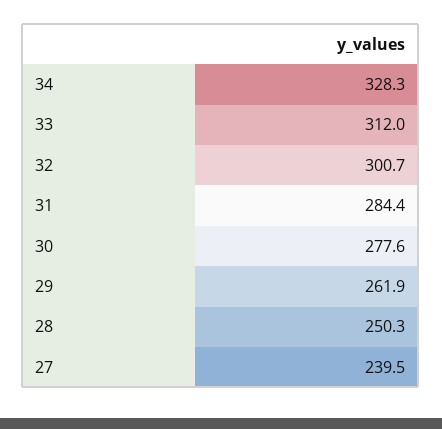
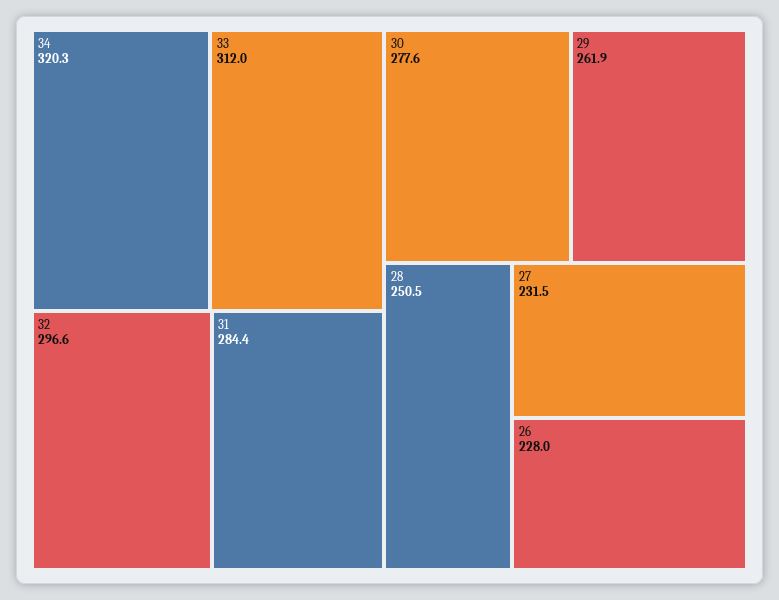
34: 328.3 -> 320.3
32: 300.7 -> 296.6
28: 250.3 -> 250.5
27: 239.5 -> 231.5
26: none -> 228

